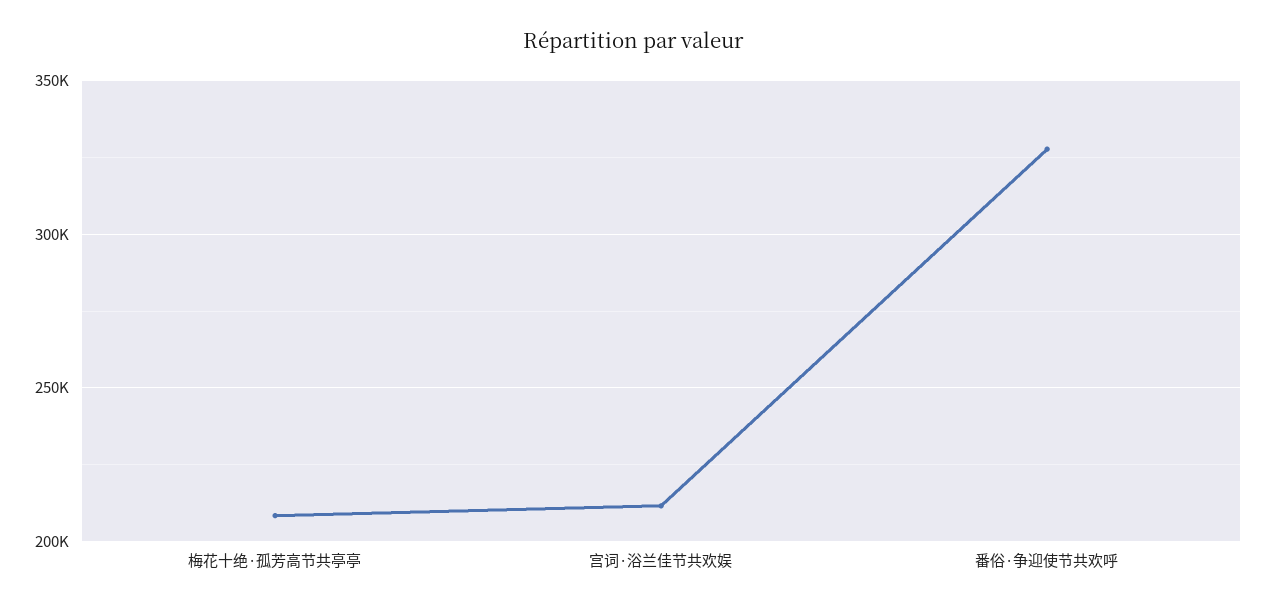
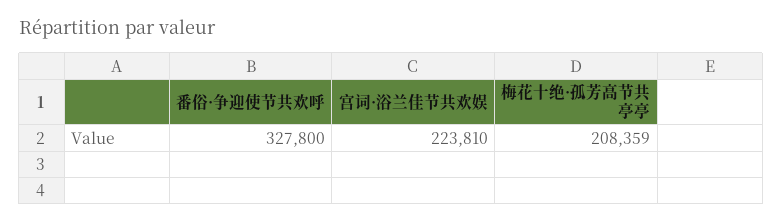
宫词·浴兰佳节共欢娱: 210000 -> 223810

